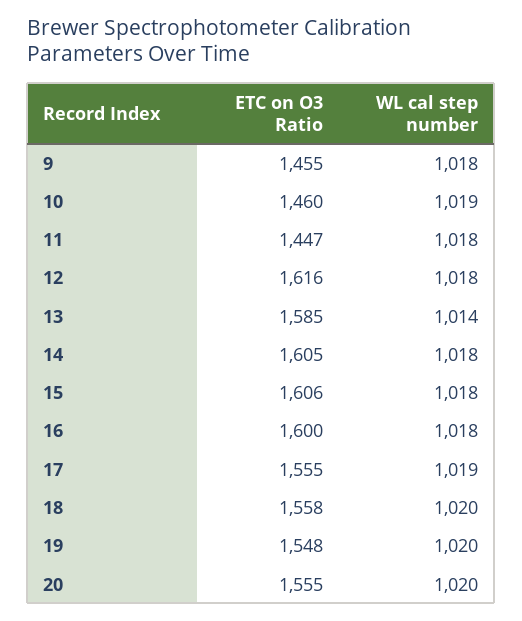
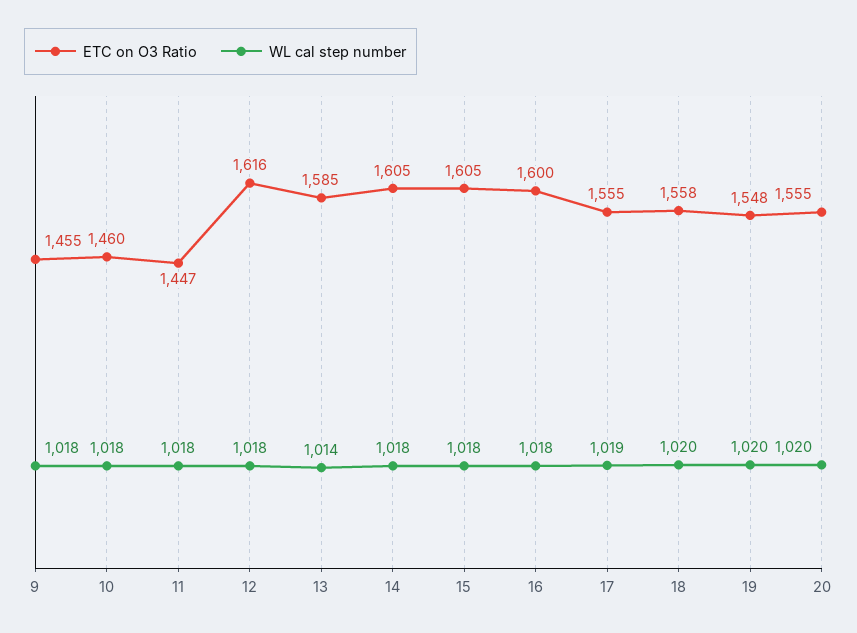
WL cal step number, 10: 1019 -> 1018
ETC on O3 Ratio, 15: 1606 -> 1605

